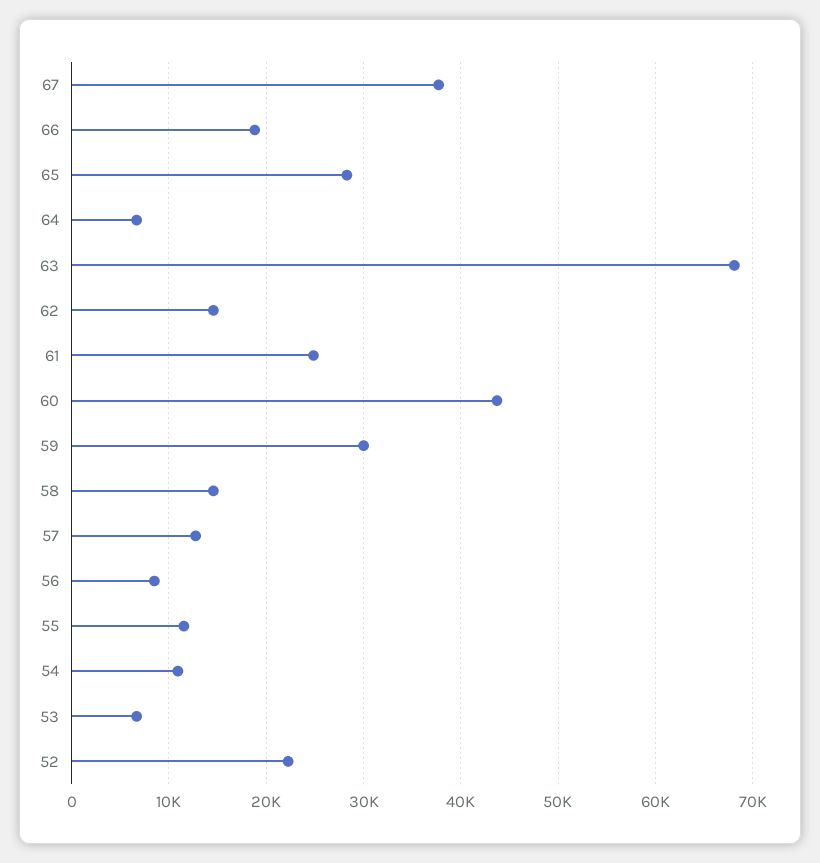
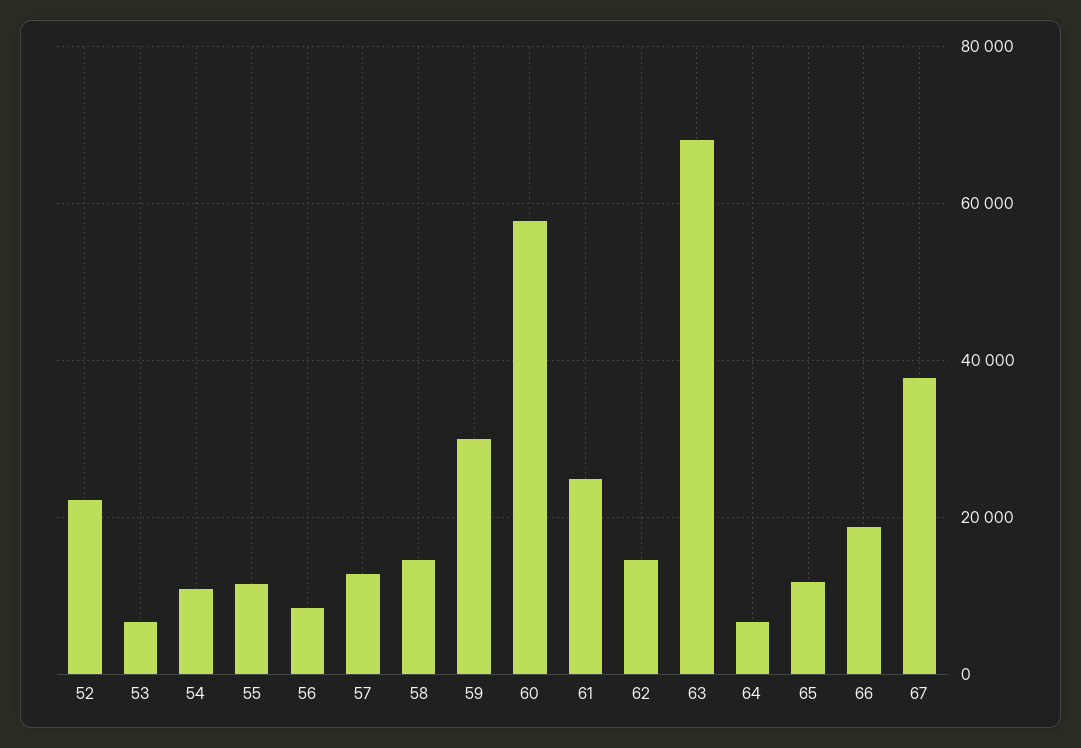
65: 28000 -> 12000
60: 44000 -> 58000

